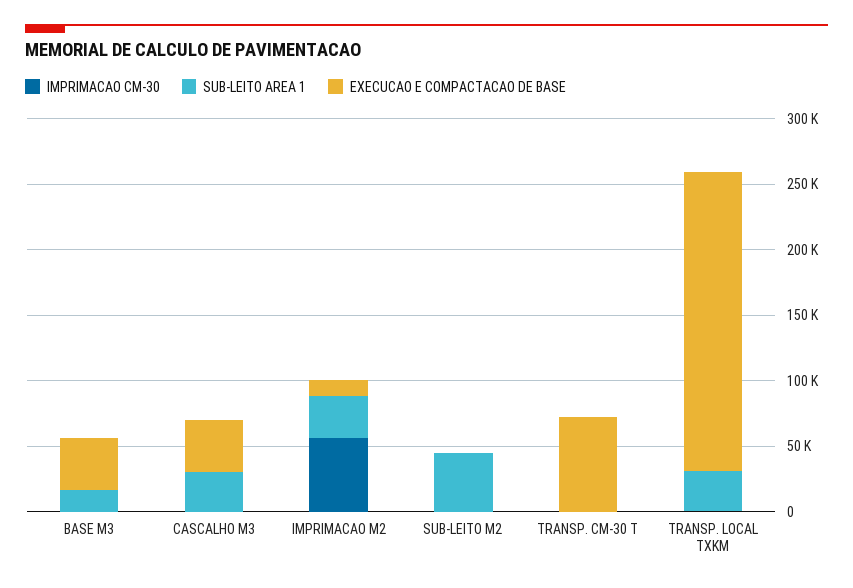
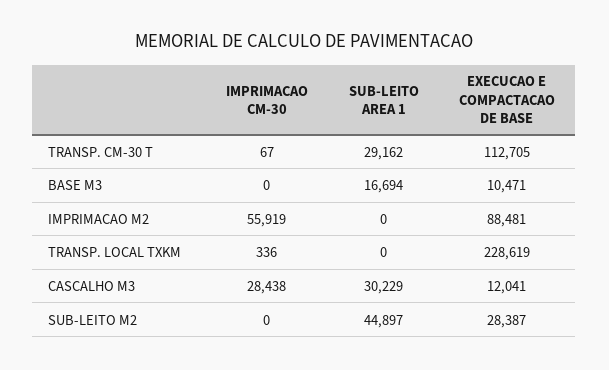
EXECUCAO E COMPACTACAO DE BASE, BASE M3: 40000 -> 10471
IMPRIMACAO CM-30, CASCALHO M3: 0 -> 28438
EXECUCAO E COMPACTACAO DE BASE, CASCALHO M3: 40000 -> 12041
SUB-LEITO AREA 1, IMPRIMACAO M2: 30000 -> 0
EXECUCAO E COMPACTACAO DE BASE, IMPRIMACAO M2: 10000 -> 88481
EXECUCAO E COMPACTACAO DE BASE, SUB-LEITO M2: 0 -> 28387
SUB-LEITO AREA 1, TRANSP. CM-30 T: 0 -> 29162
EXECUCAO E COMPACTACAO DE BASE, TRANSP. CM-30 T: 70000 -> 112705
SUB-LEITO AREA 1, TRANSP. LOCAL TXKM: 30000 -> 0

